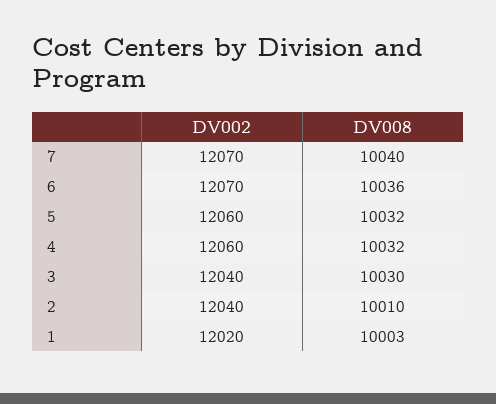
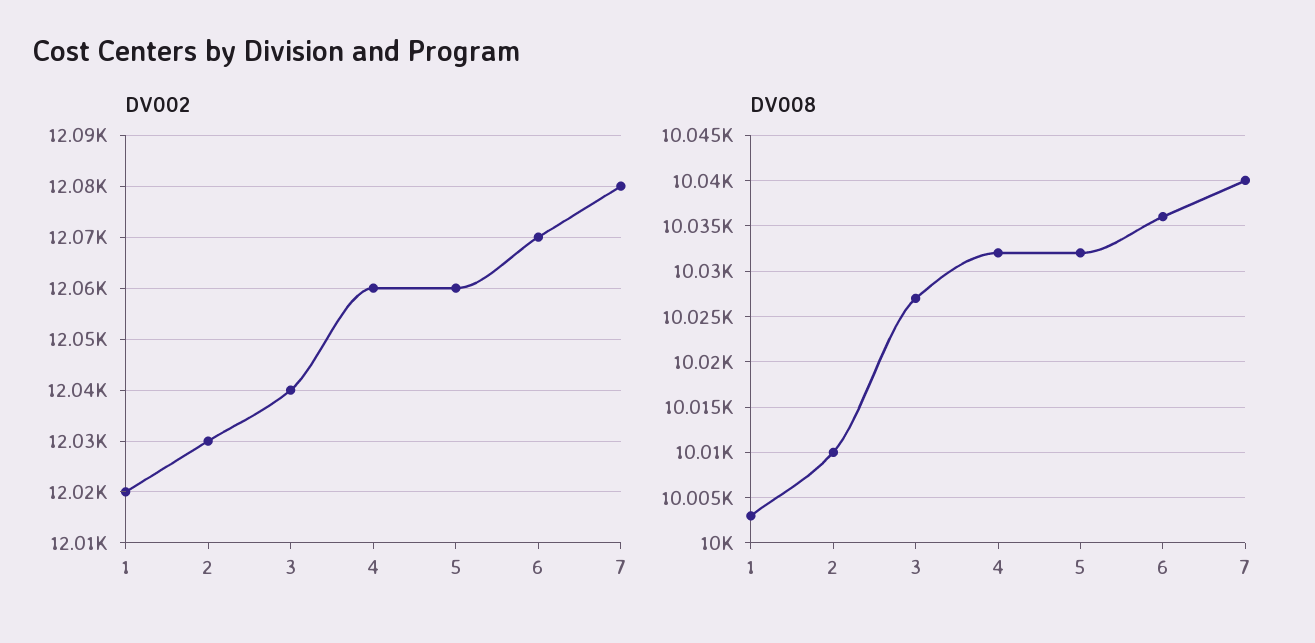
DV002, 7: 12070 -> 12080
DV008, 3: 10030 -> 10027
DV002, 2: 12040 -> 12030

